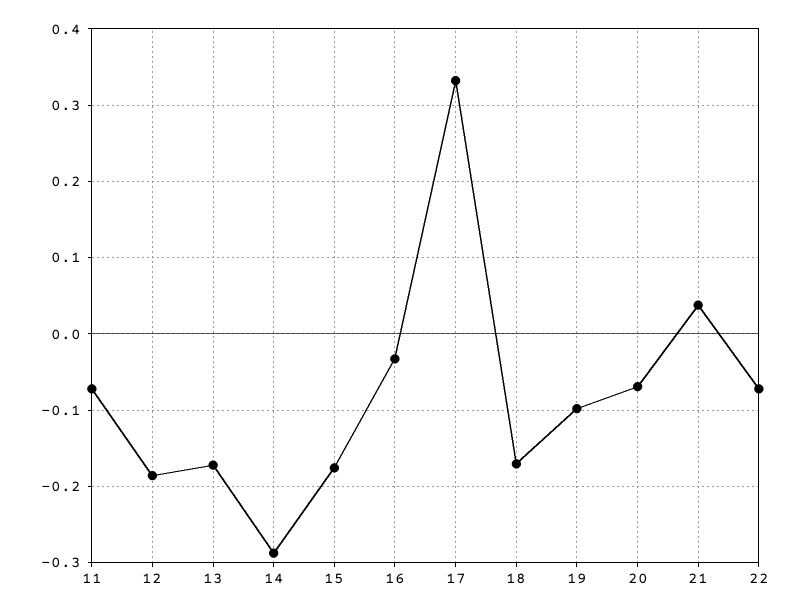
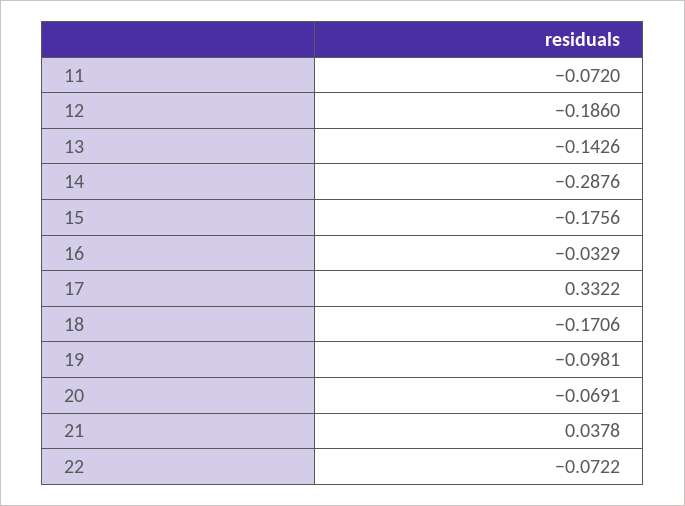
13: -0.17 -> -0.1426

